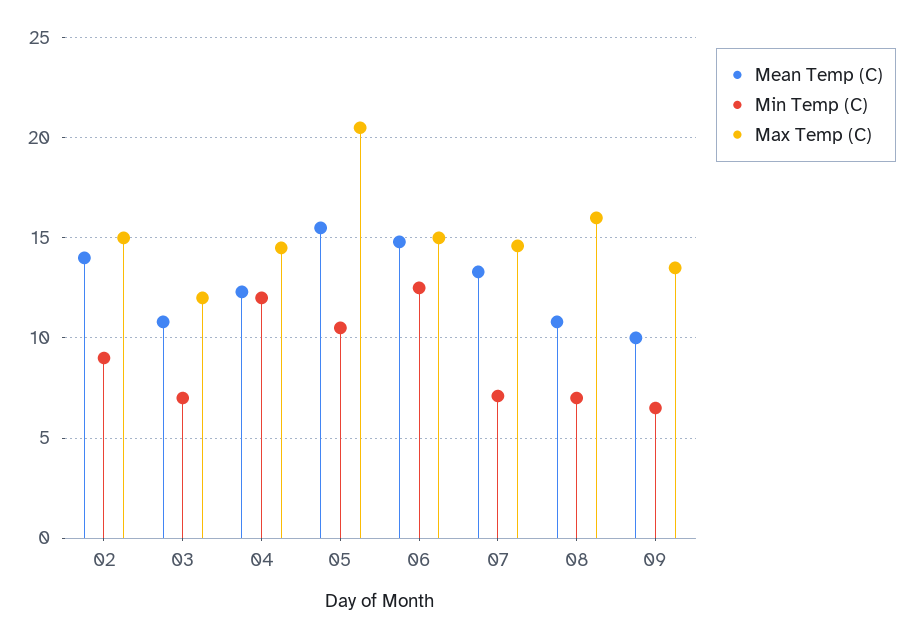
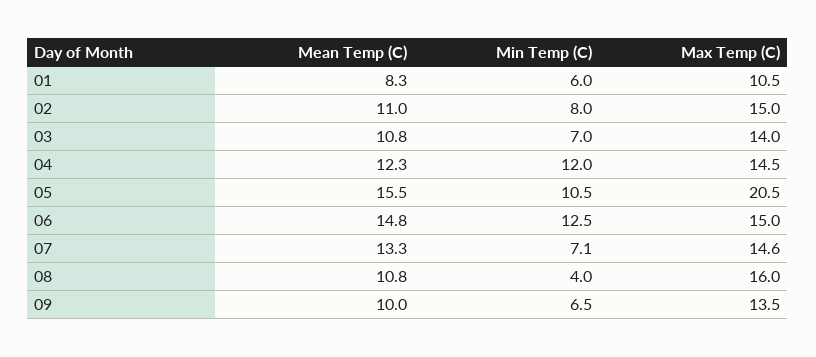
Mean Temp (C), 02: 14 -> 11
Min Temp (C), 02: 9 -> 8
Max Temp (C), 03: 12 -> 14
Min Temp (C), 08: 7 -> 4
Mean Temp (C), 01: none -> 8.3
Min Temp (C), 01: none -> 6
Max Temp (C), 01: none -> 10.5

